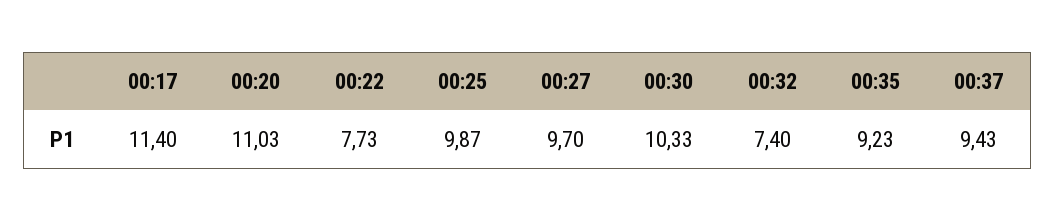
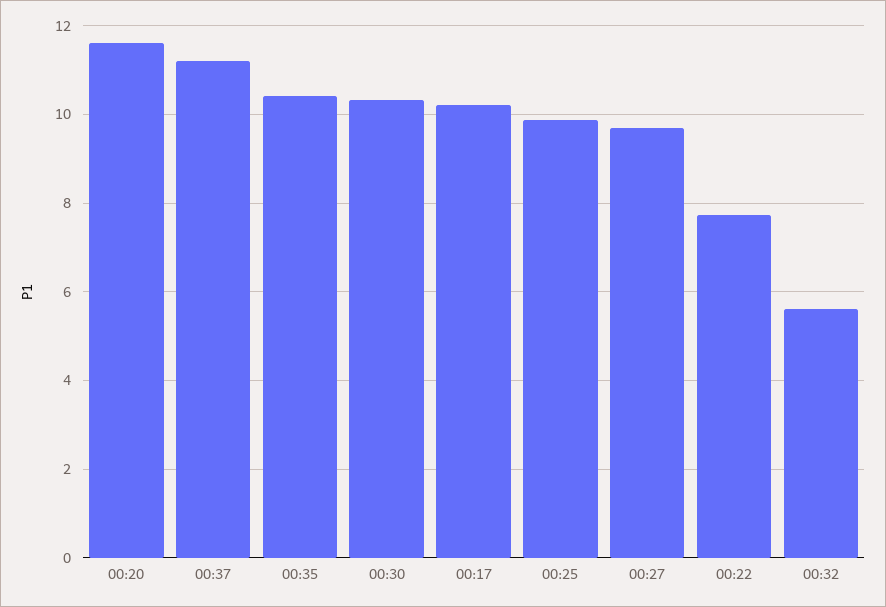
00:17: 11.4 -> 10.2
00:20: 11.03 -> 11.6
00:32: 7.4 -> 5.6
00:35: 9.23 -> 10.4
00:37: 9.43 -> 11.2

